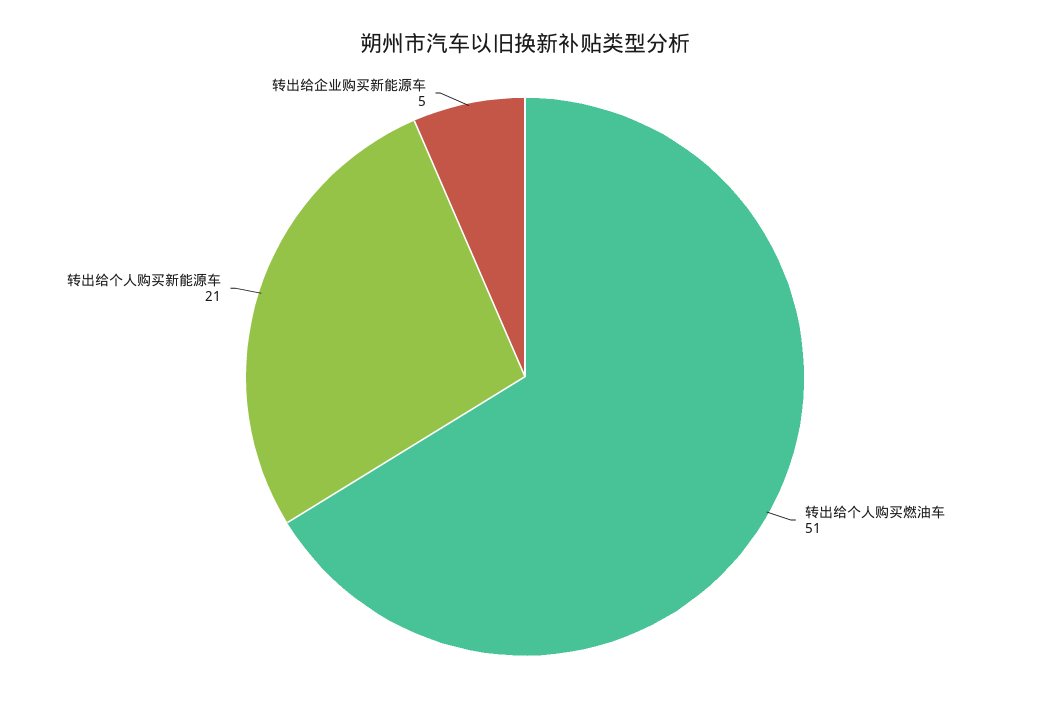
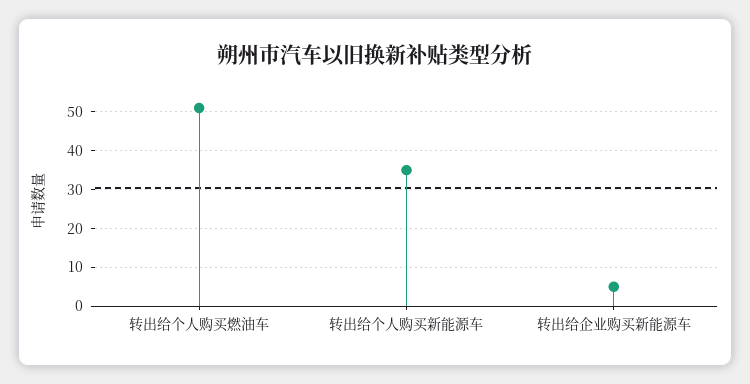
转出给个人购买新能源车: 21 -> 35

